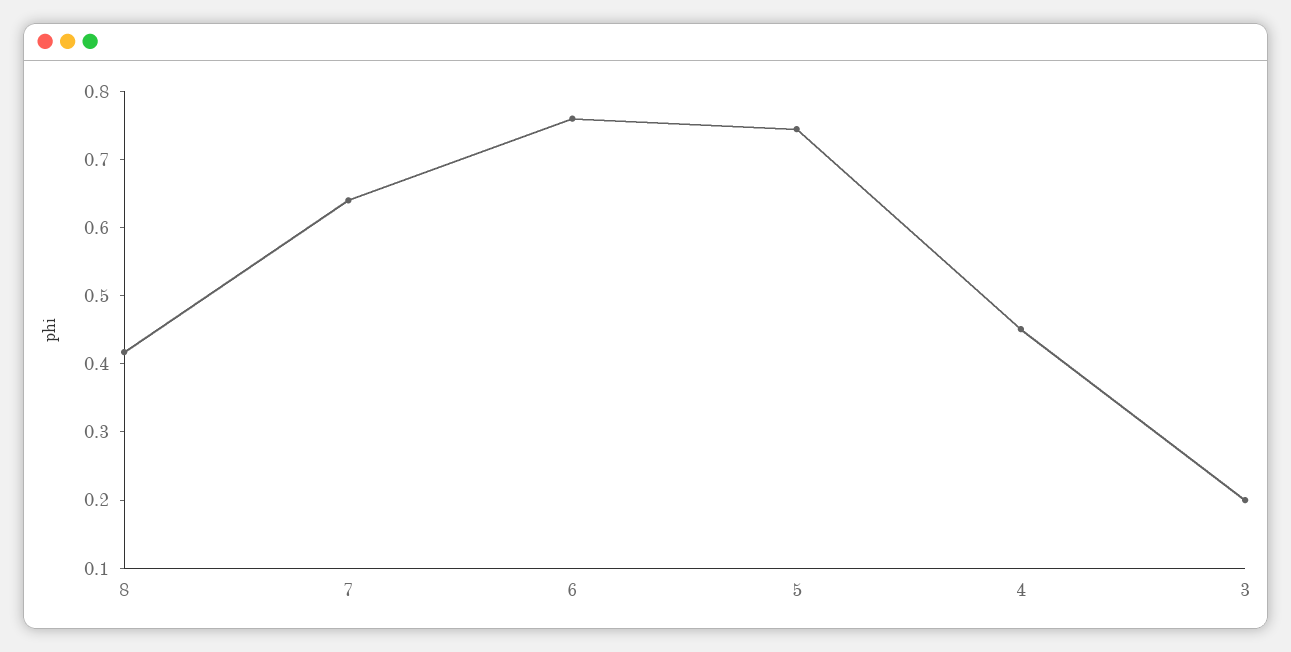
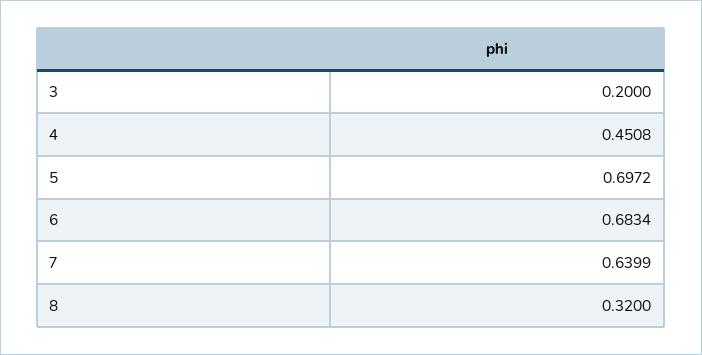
8: 0.42 -> 0.32
6: 0.76 -> 0.6834
5: 0.74 -> 0.6972

